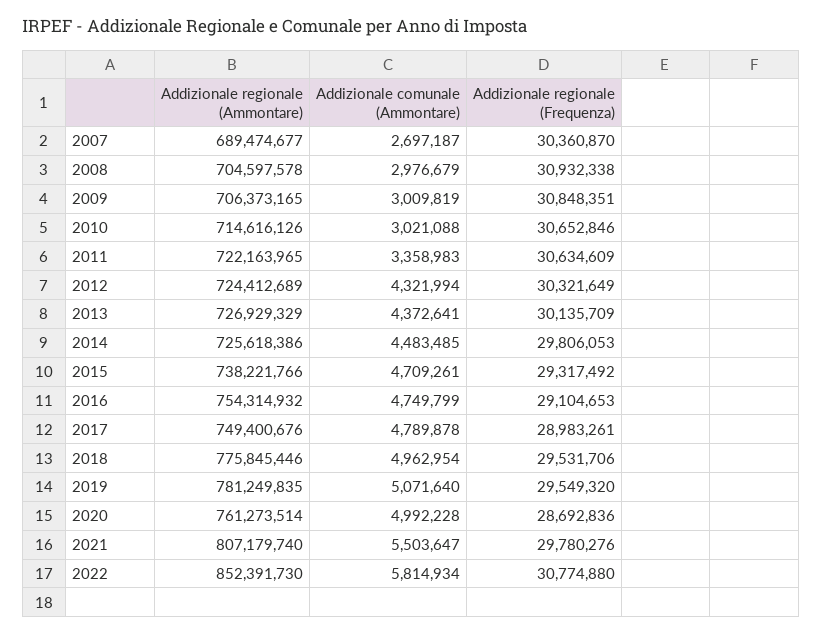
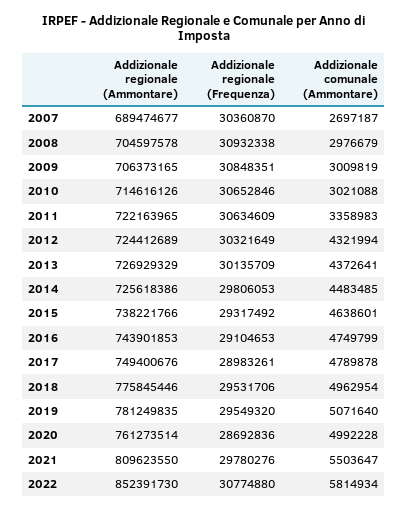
Addizionale comunale (Ammontare), 2015: 4709261 -> 4638601
Addizionale regionale (Ammontare), 2016: 754314932 -> 743901853
Addizionale regionale (Ammontare), 2021: 807179740 -> 809623550

